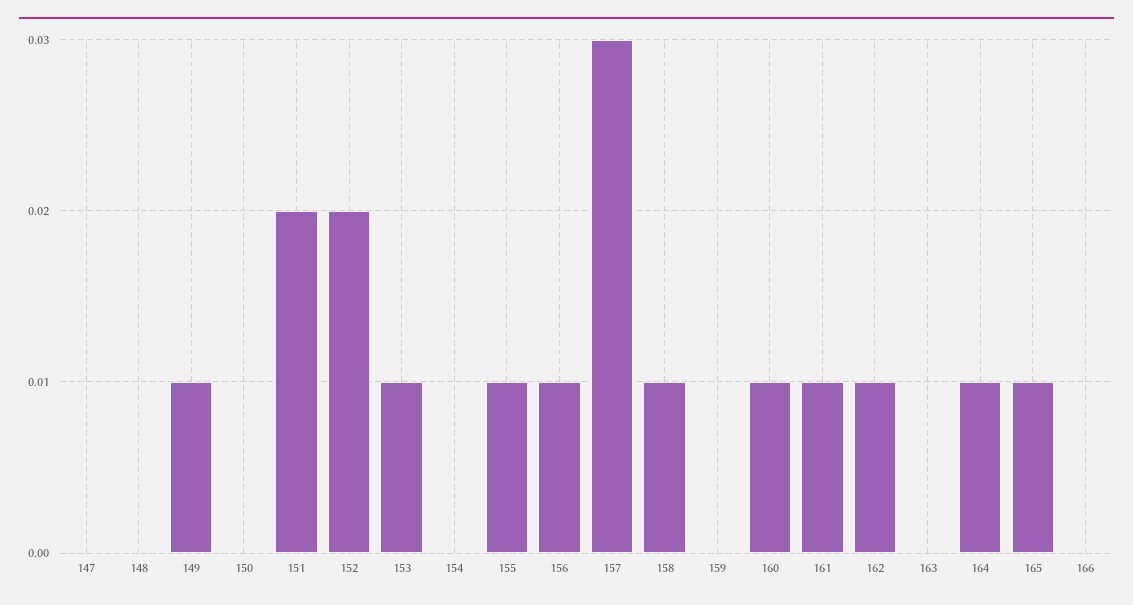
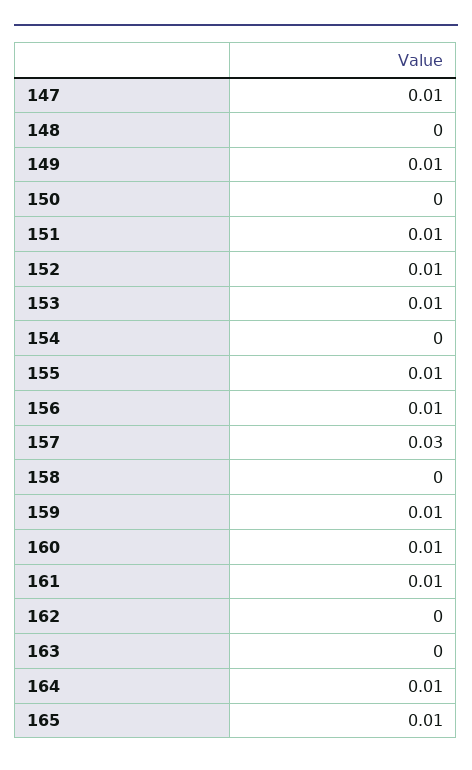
147: 0 -> 0.01
151: 0.02 -> 0.01
152: 0.02 -> 0.01
158: 0.01 -> 0
159: 0 -> 0.01
162: 0.01 -> 0
166: 0 -> none

